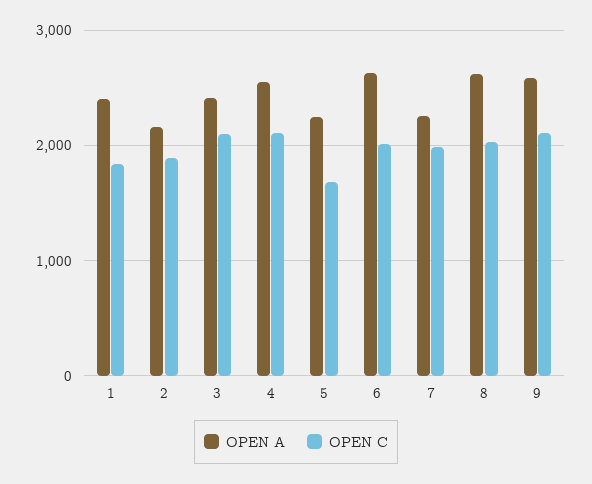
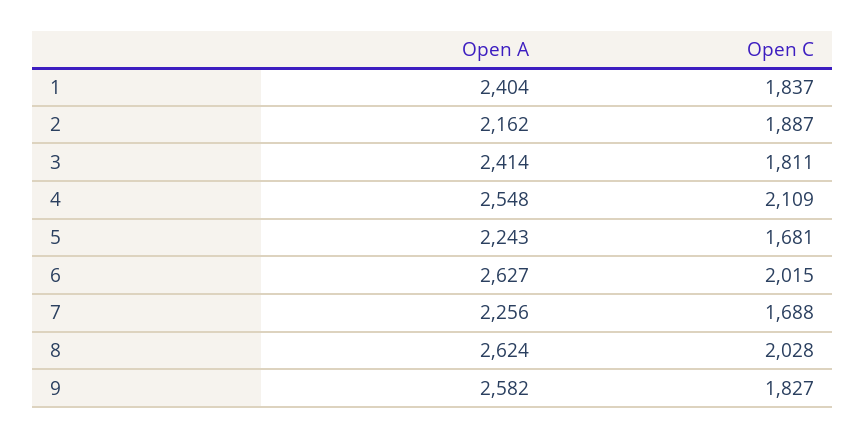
OPEN C, 3: 2100 -> 1811
OPEN C, 7: 2000 -> 1688
OPEN C, 9: 2100 -> 1827

